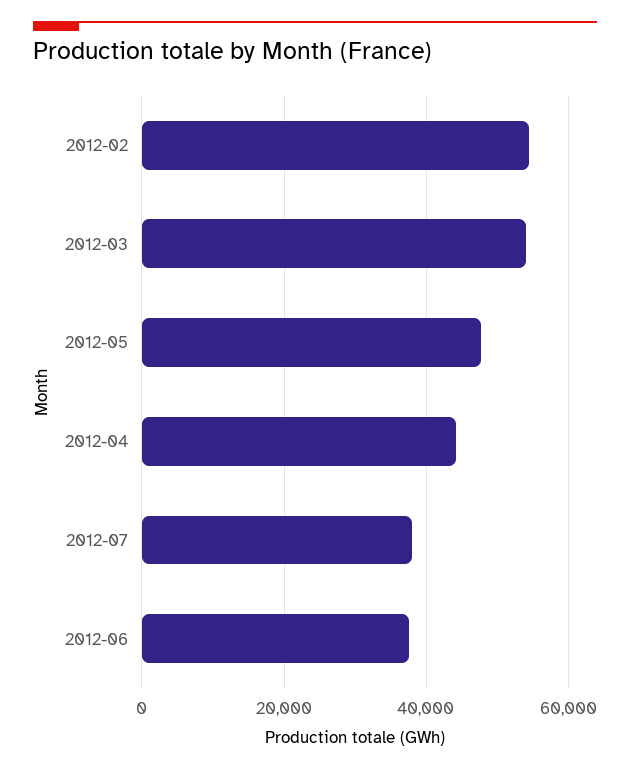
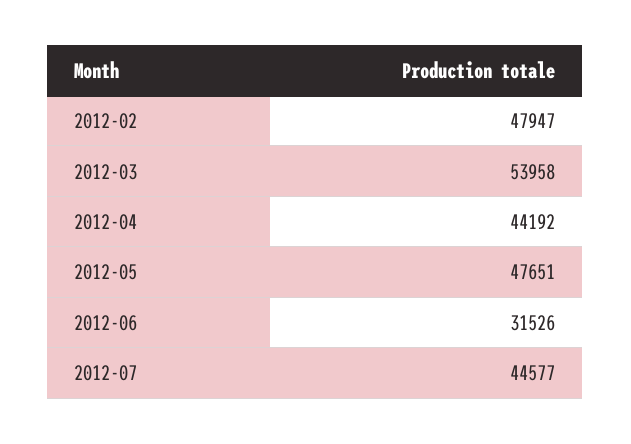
2012-02: 54000 -> 47947
2012-07: 38000 -> 44577
2012-06: 38000 -> 31526

